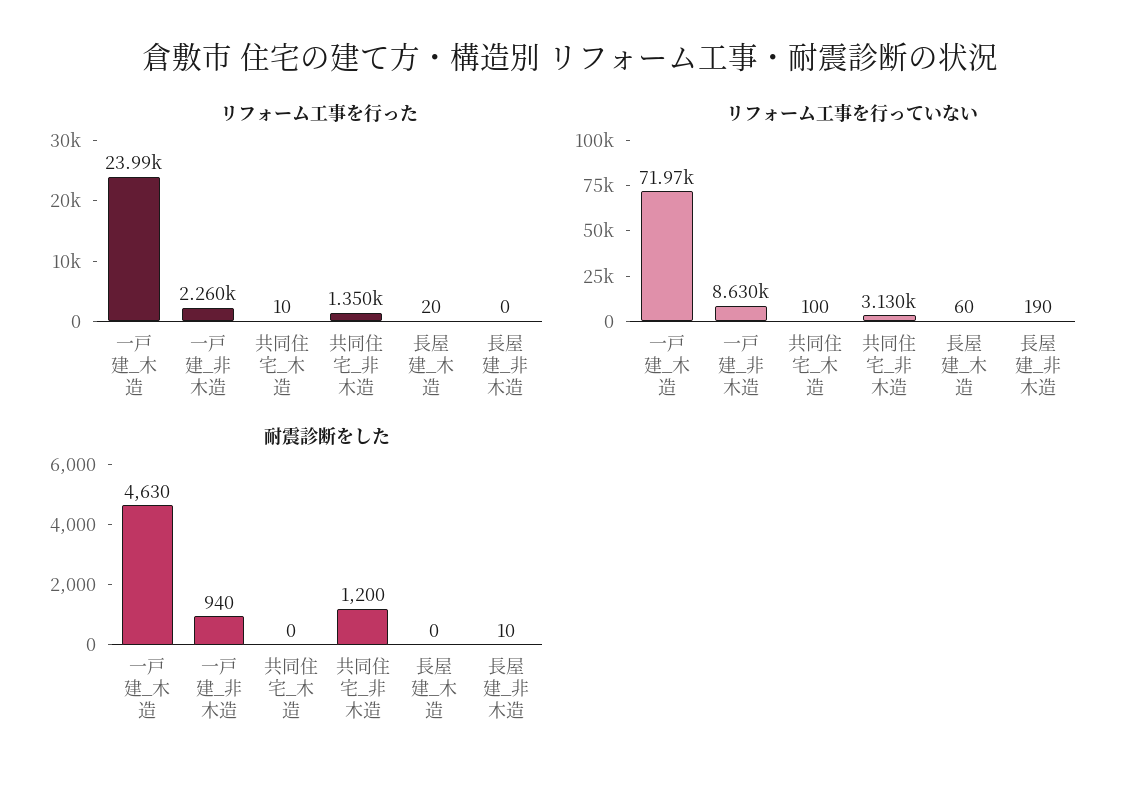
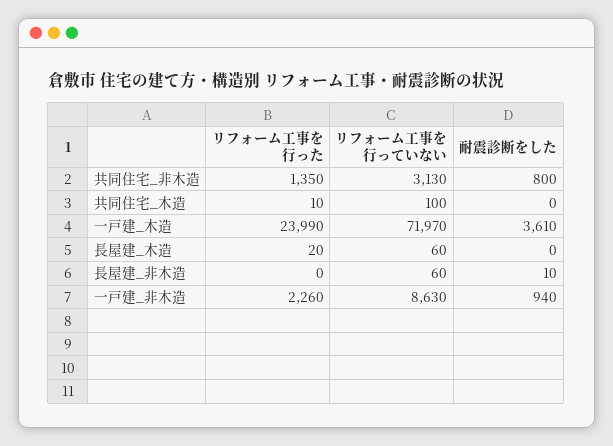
リフォーム工事を行っていない, 長屋建_非木造: 190 -> 60
耐震診断をした, 一戸建_木造: 4630 -> 3610
耐震診断をした, 共同住宅_非木造: 1200 -> 800

